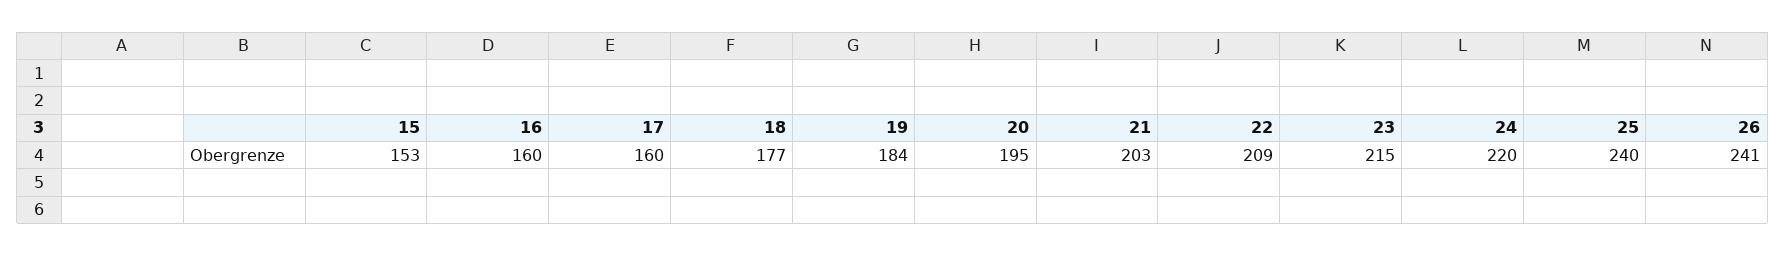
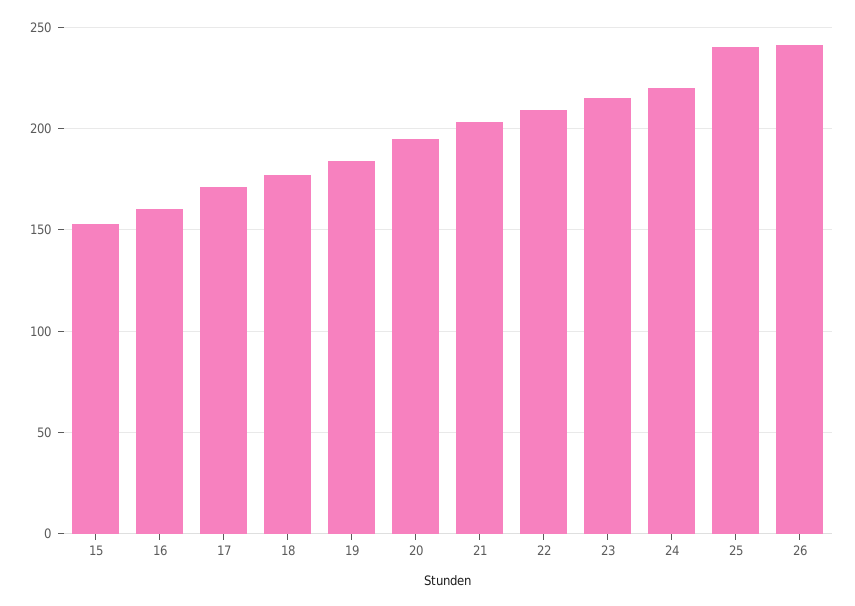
17: 160 -> 170

